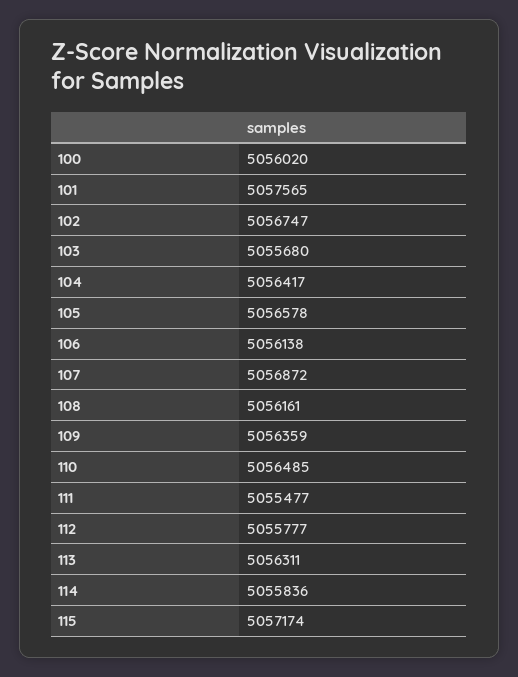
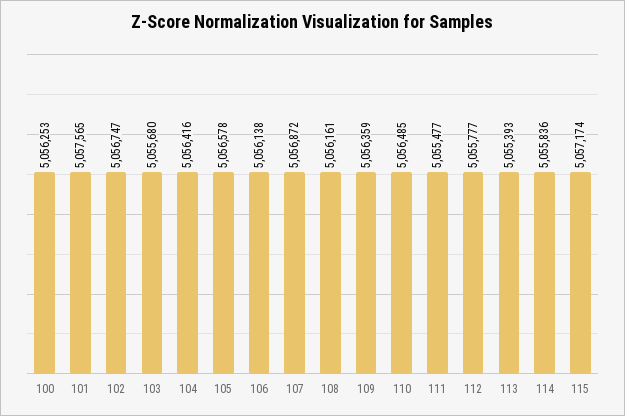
100: 5056020 -> 5056253
104: 5056417 -> 5056416
113: 5056311 -> 5055393

